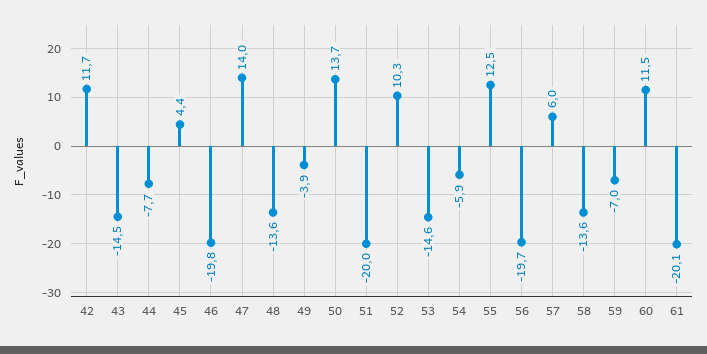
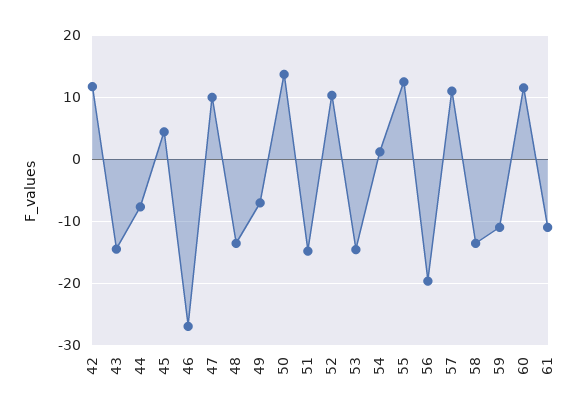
46: -19.8 -> -27
47: 14 -> 10
49: -3.9 -> -7
51: -20 -> -15
54: -5.9 -> 1
57: 6 -> 11
59: -7 -> -11
61: -20.1 -> -11

